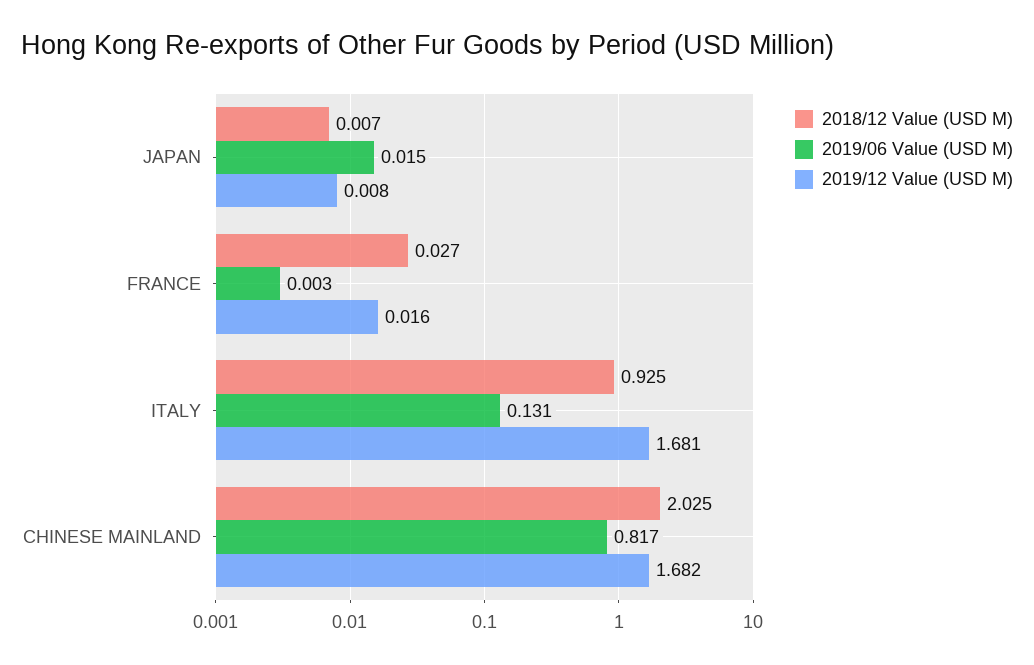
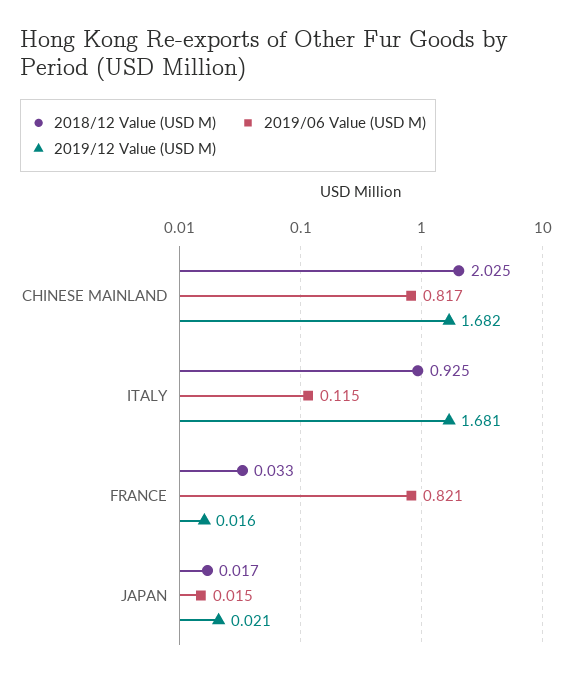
2018/12 Value (USD M), JAPAN: 0.007 -> 0.017
2019/12 Value (USD M), JAPAN: 0.008 -> 0.021
2018/12 Value (USD M), FRANCE: 0.027 -> 0.033
2019/06 Value (USD M), FRANCE: 0.003 -> 0.821
2019/06 Value (USD M), ITALY: 0.131 -> 0.115

